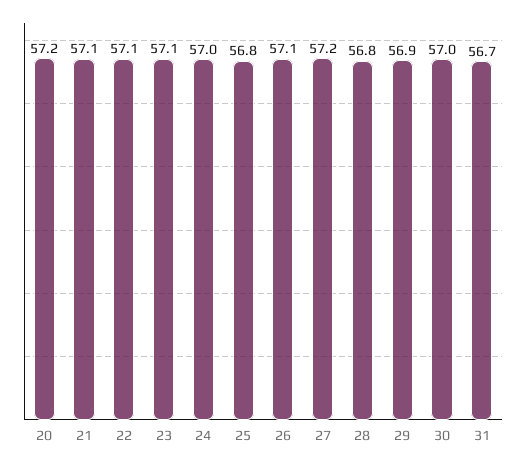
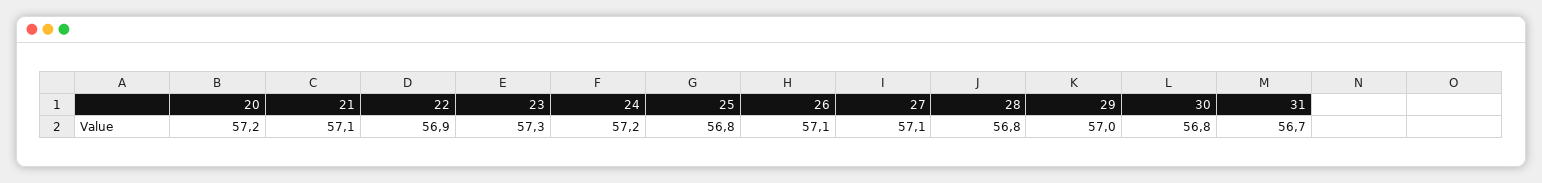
22: 57.1 -> 56.9
23: 57.1 -> 57.3
24: 57 -> 57.2
27: 57.2 -> 57.1
29: 56.9 -> 57
30: 57 -> 56.8

